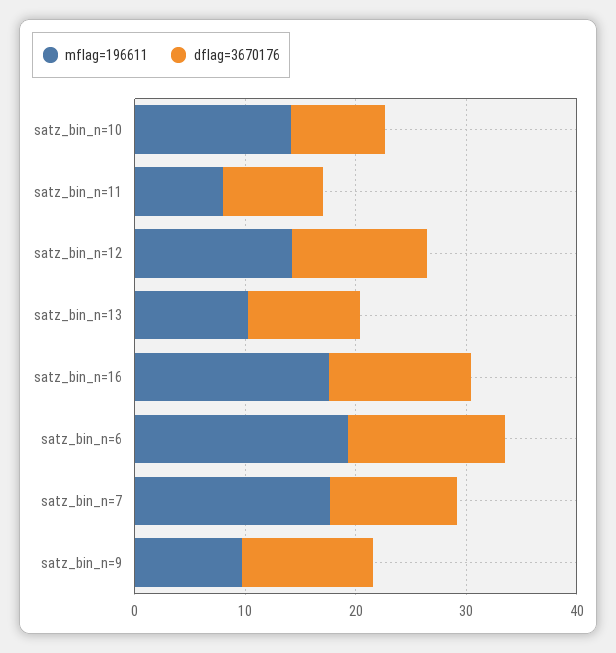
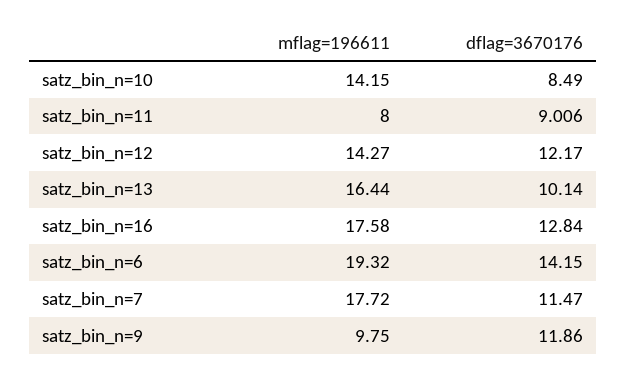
mflag=196611, satz_bin_n=13: 10 -> 16.44

